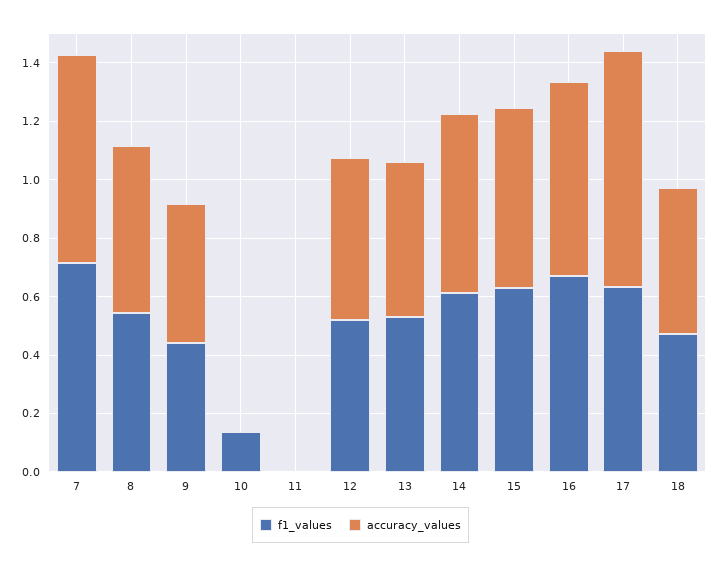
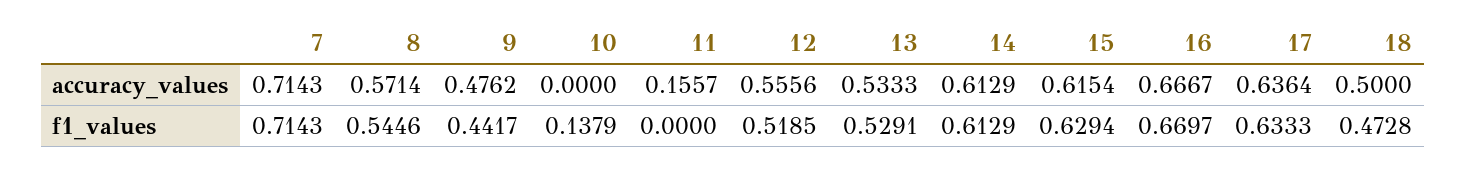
accuracy_values, 11: 0 -> 0.1557
accuracy_values, 17: 0.8 -> 0.6364

